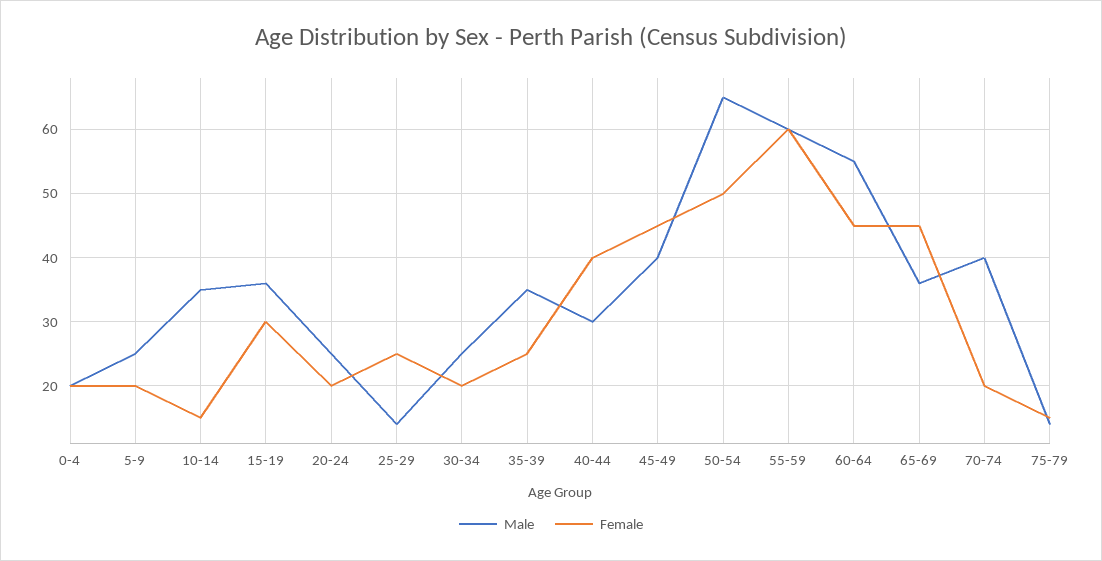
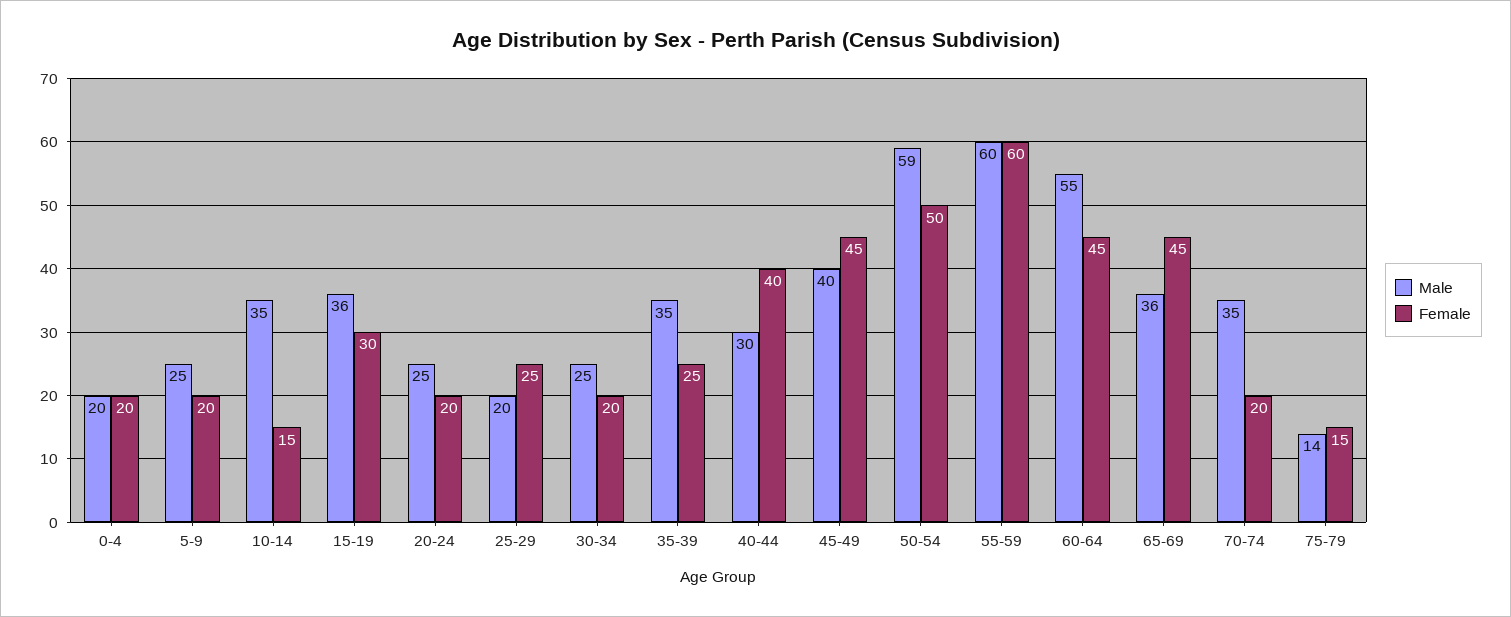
Male, 25-29: 14 -> 20
Male, 50-54: 65 -> 59
Male, 70-74: 40 -> 35

